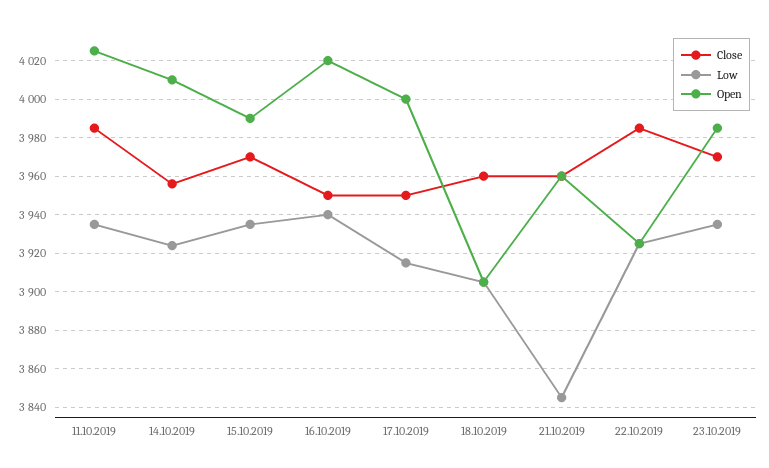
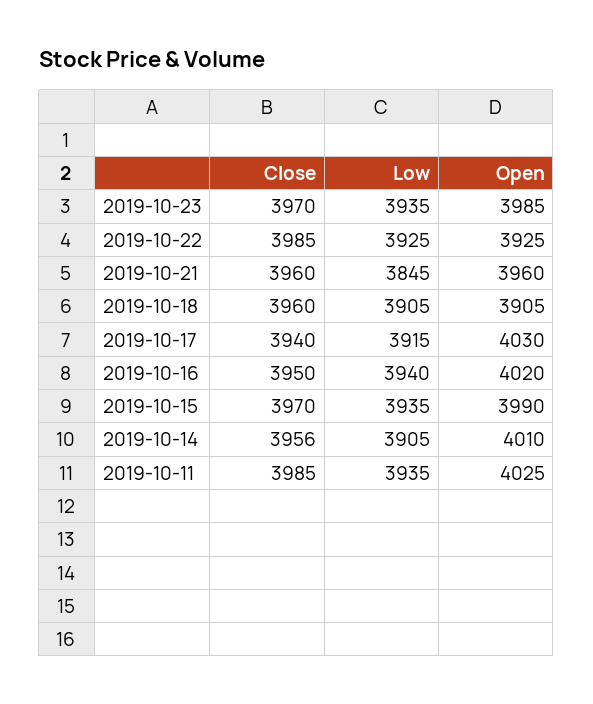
Low, 14.10.2019: 3925 -> 3905
Close, 17.10.2019: 3950 -> 3940
Open, 17.10.2019: 4000 -> 4030

